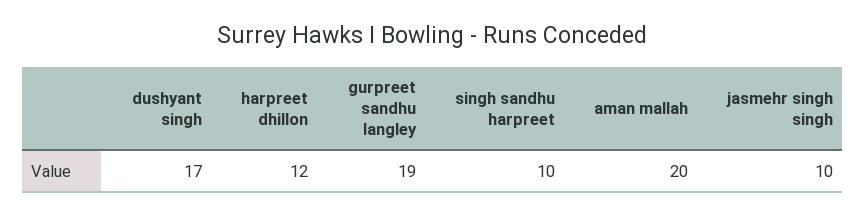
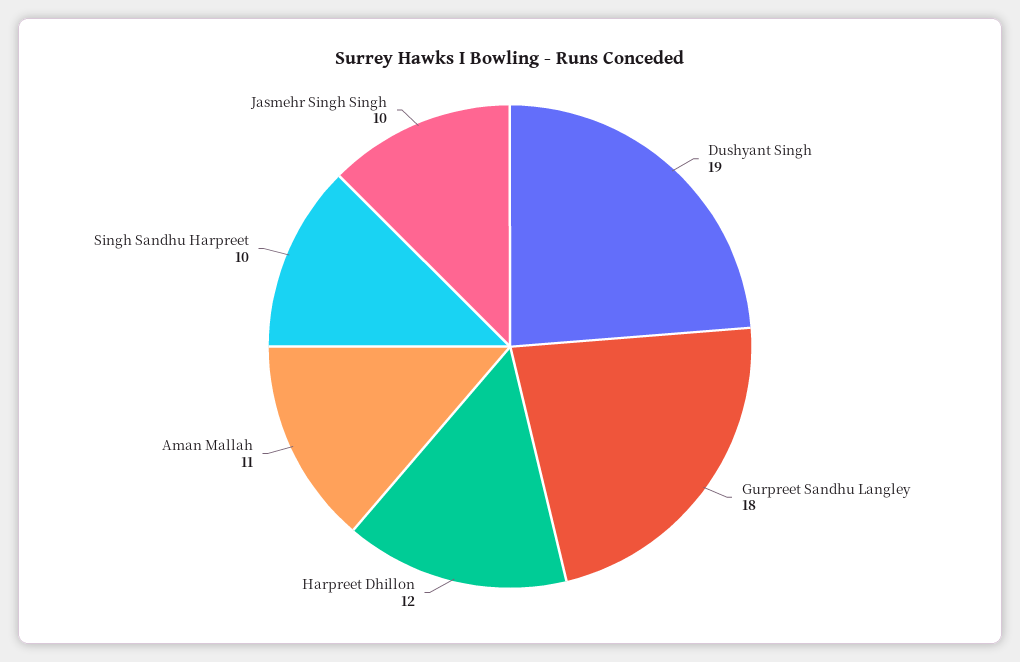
dushyant singh: 17 -> 19
gurpreet sandhu langley: 19 -> 18
aman mallah: 20 -> 11

